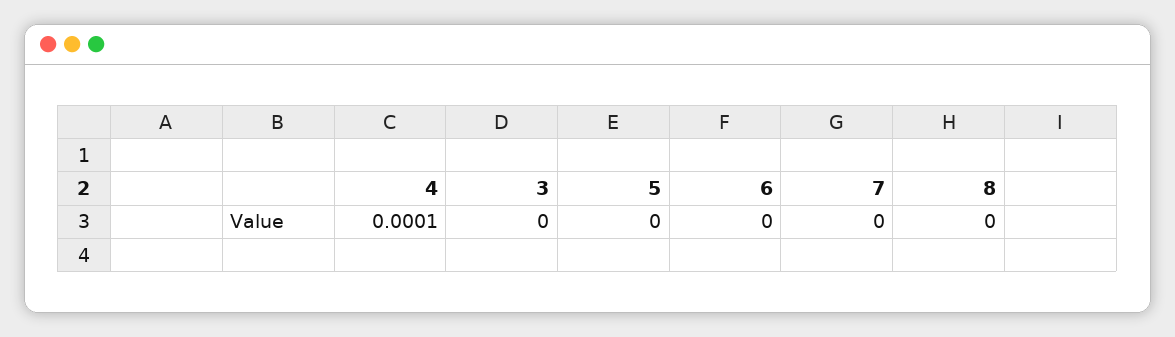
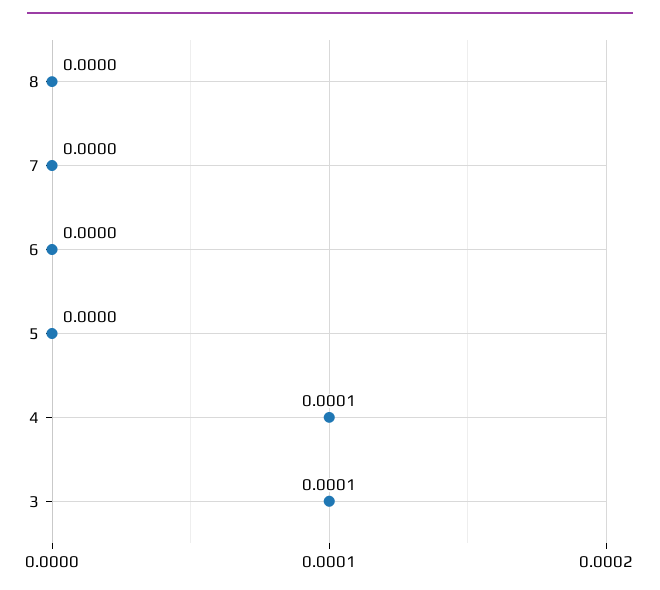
3: 0 -> 0.0001

